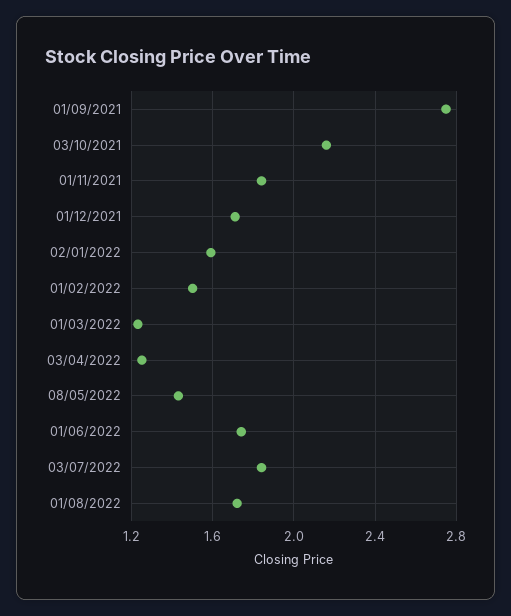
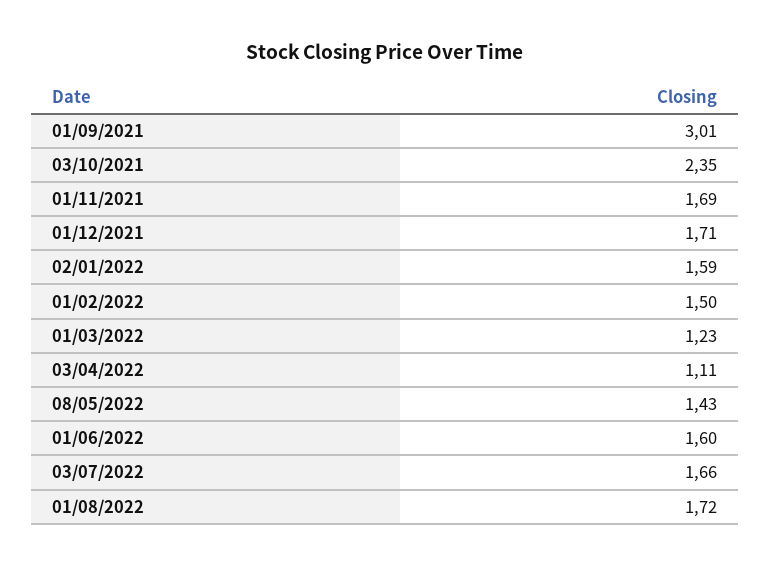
01/09/2021: 2.75 -> 3.01
03/10/2021: 2.15 -> 2.35
01/11/2021: 1.85 -> 1.69
03/04/2022: 1.25 -> 1.11
01/06/2022: 1.75 -> 1.6
03/07/2022: 1.85 -> 1.66

